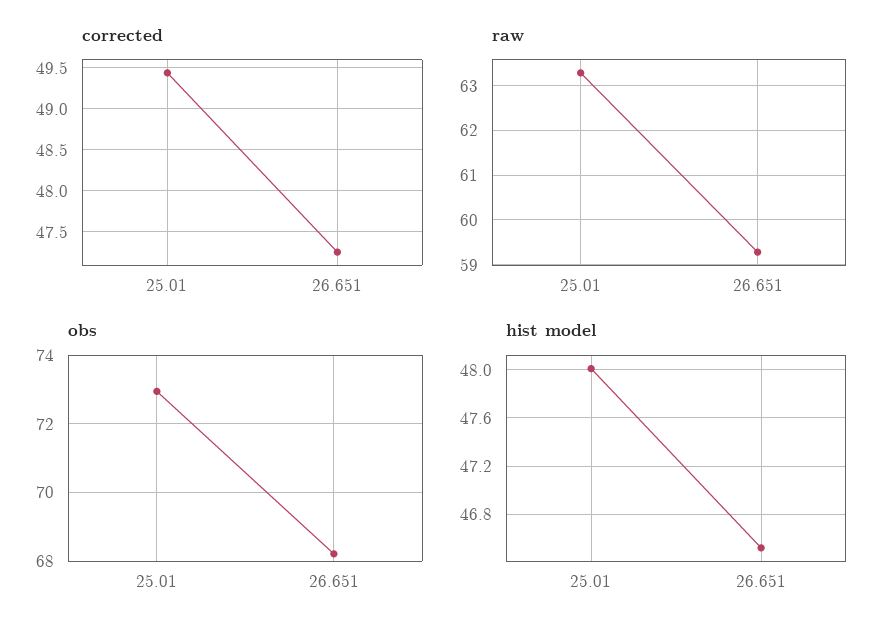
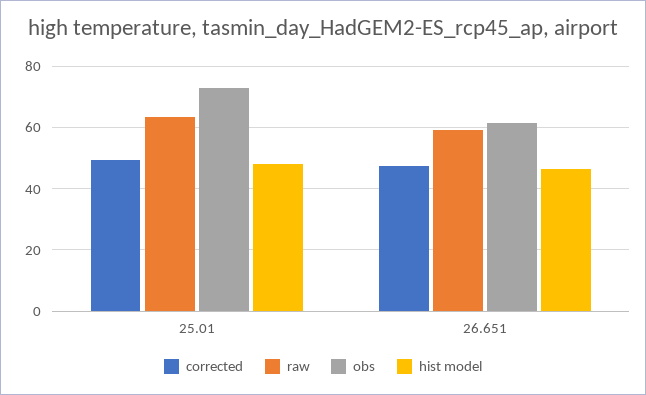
obs, 26.651: 68.2 -> 62

